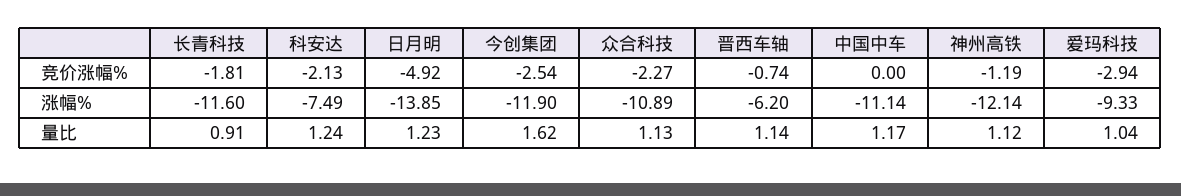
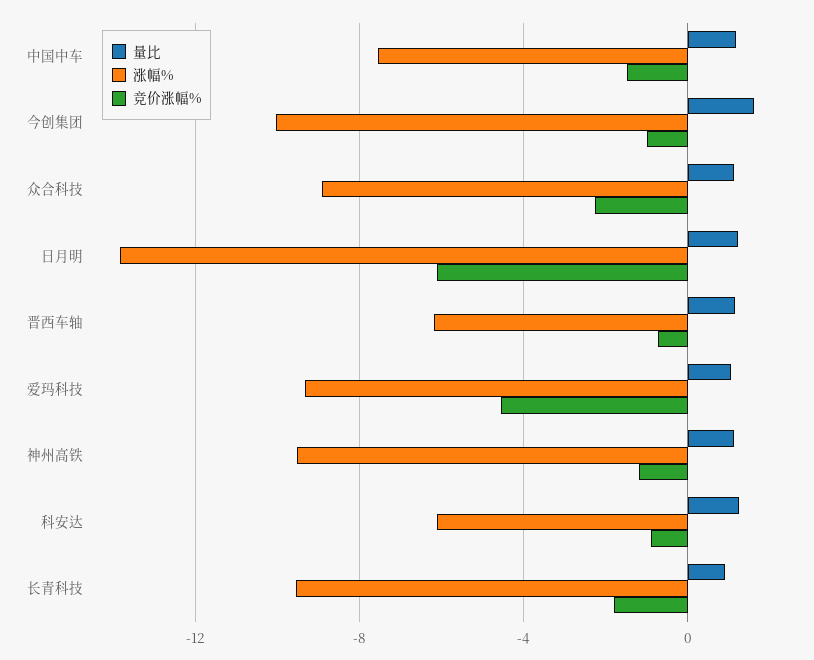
竞价涨幅%, 科安达: -2.13 -> -1
竞价涨幅%, 日月明: -4.92 -> -6
竞价涨幅%, 今创集团: -2.54 -> -1
竞价涨幅%, 中国中车: 0 -> -1.5
竞价涨幅%, 爱玛科技: -2.94 -> -4.5
涨幅%, 长青科技: -11.6 -> -9.5
涨幅%, 科安达: -7.49 -> -6
涨幅%, 今创集团: -11.9 -> -10
涨幅%, 众合科技: -10.89 -> -9
涨幅%, 中国中车: -11.14 -> -7.5
涨幅%, 神州高铁: -12.14 -> -9.5

